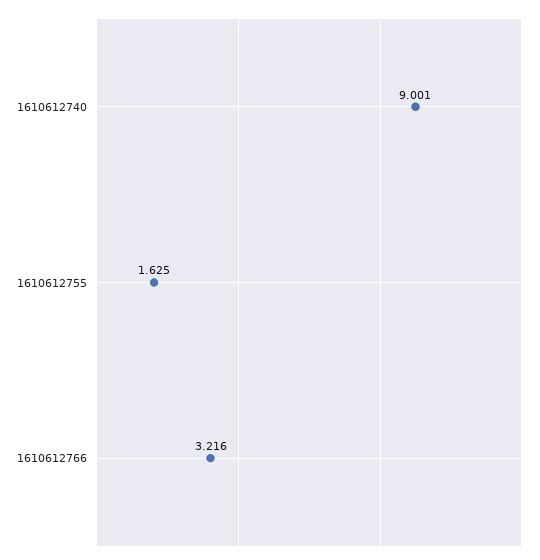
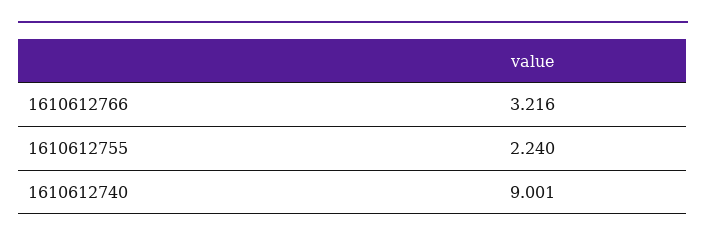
1610612755: 1.625 -> 2.24

